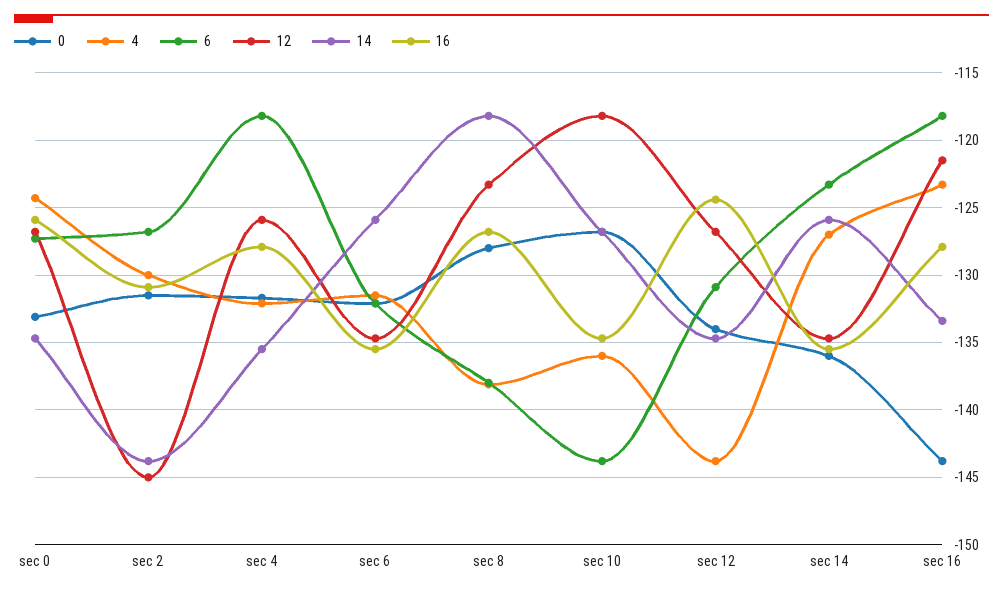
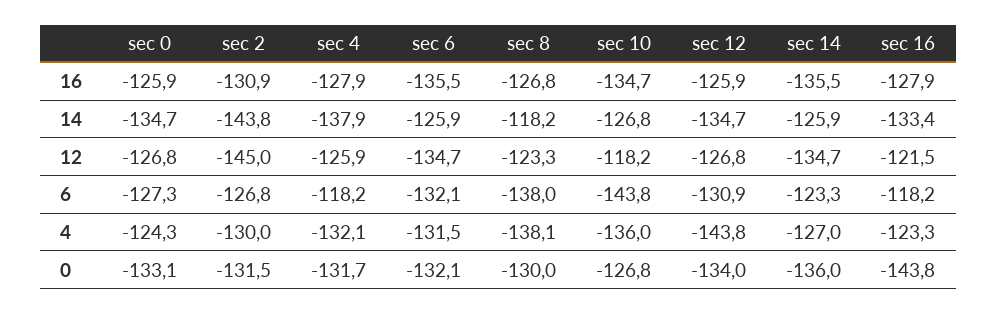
14, sec 4: -135.5 -> -137.9
0, sec 8: -128 -> -130
16, sec 12: -124.5 -> -125.9

